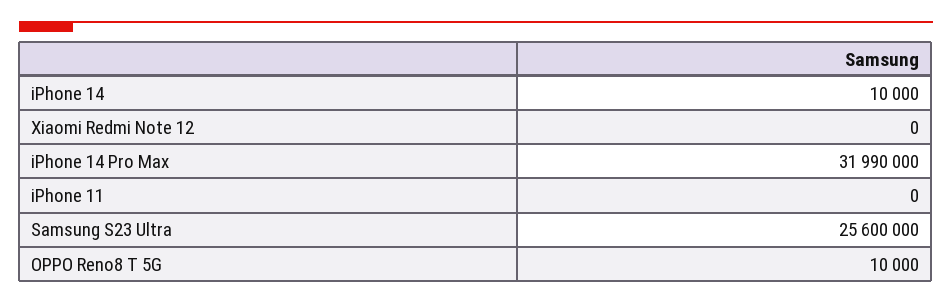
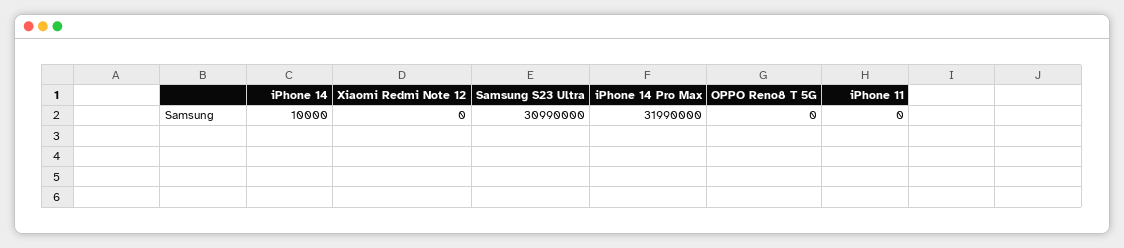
Samsung S23 Ultra: 25600000 -> 30990000
OPPO Reno8 T 5G: 10000 -> 0

